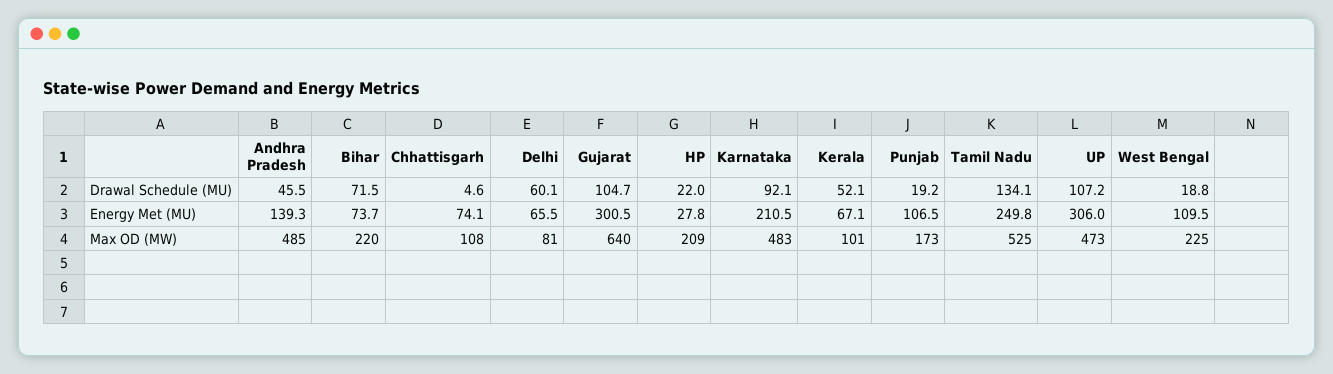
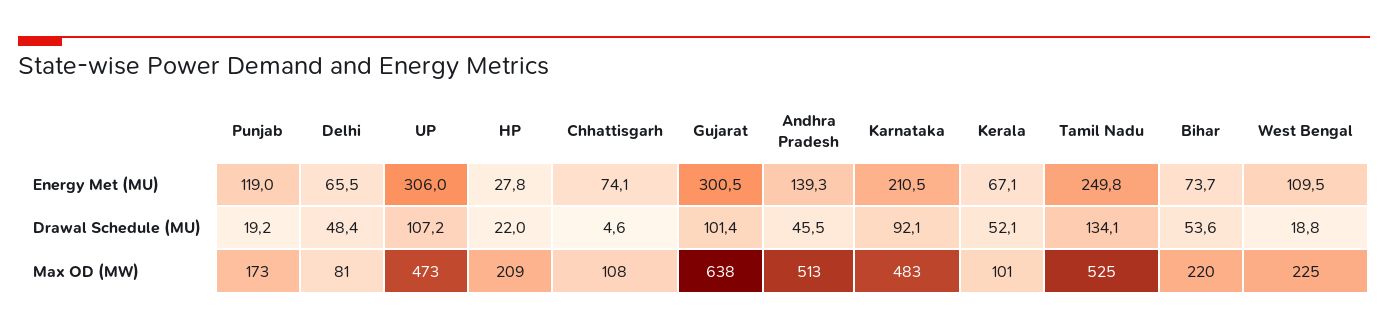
Bihar, Drawal Schedule (MU): 71.5 -> 53.6
Delhi, Drawal Schedule (MU): 60.1 -> 48.4
Gujarat, Drawal Schedule (MU): 104.7 -> 101.4
Punjab, Energy Met (MU): 106.5 -> 119
Andhra Pradesh, Max OD (MW): 485 -> 513
Gujarat, Max OD (MW): 640 -> 638

